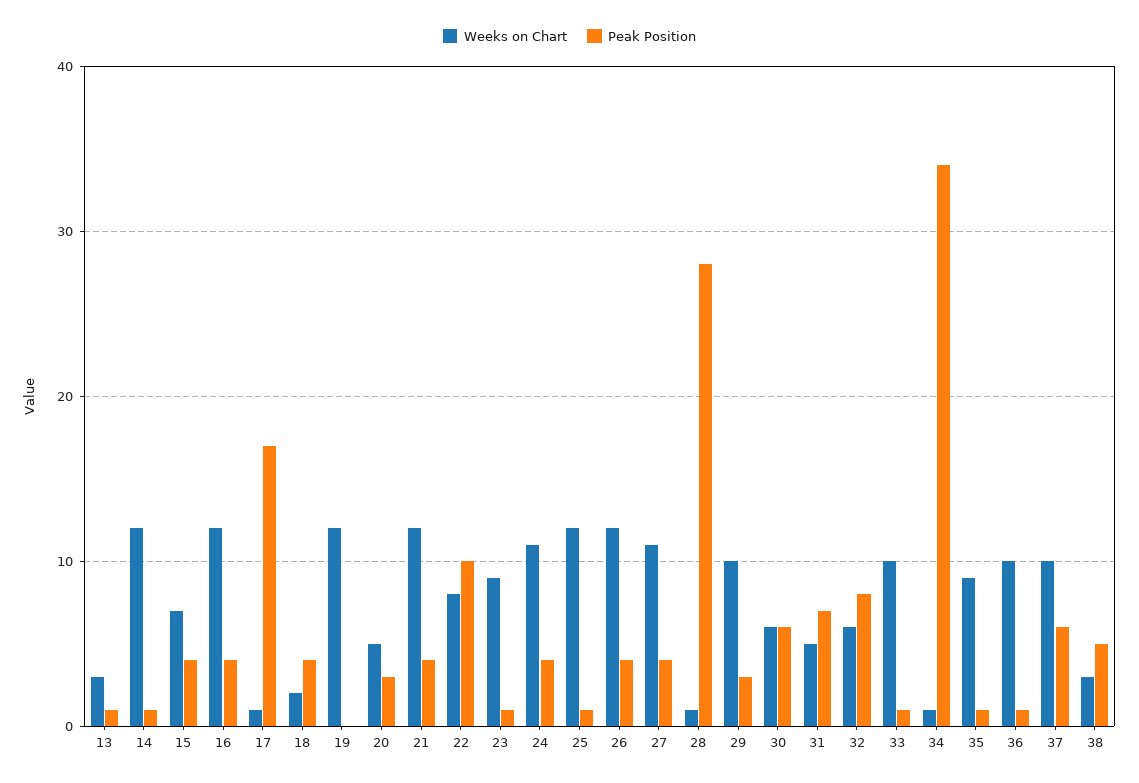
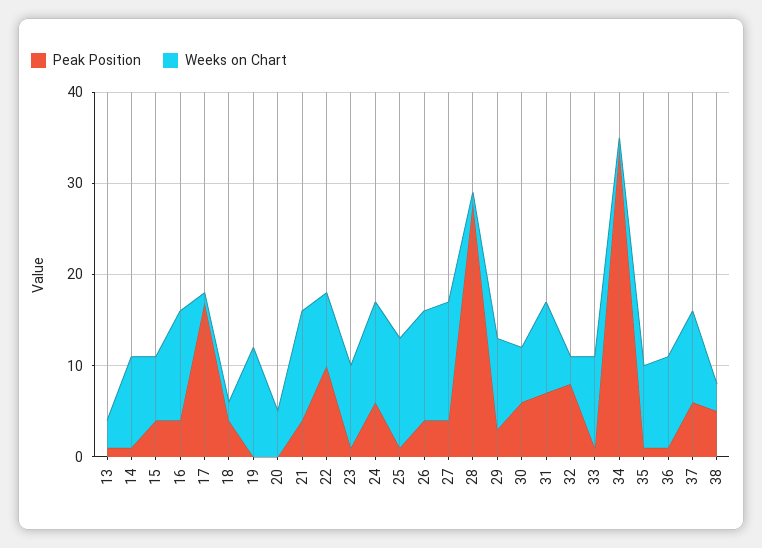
Weeks on Chart, 14: 12 -> 10
Peak Position, 20: 3 -> 0
Peak Position, 24: 4 -> 6
Weeks on Chart, 27: 11 -> 13
Weeks on Chart, 31: 5 -> 10
Weeks on Chart, 32: 6 -> 3

